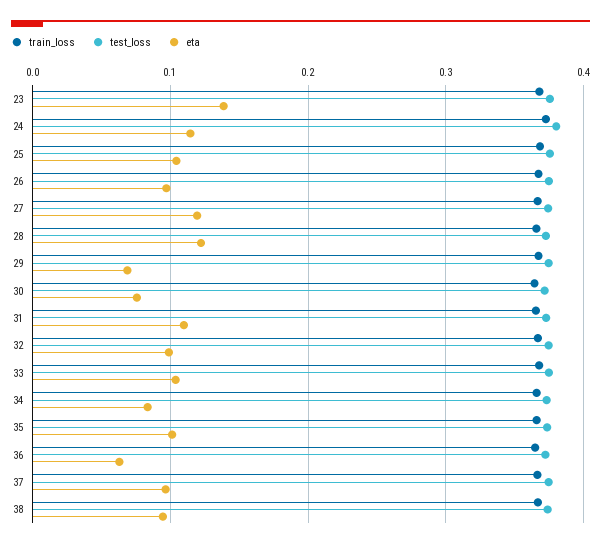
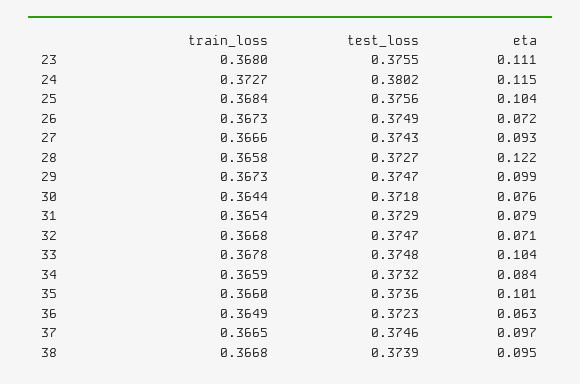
eta, 23: 0.14 -> 0.111
eta, 26: 0.1 -> 0.072
eta, 27: 0.12 -> 0.093
eta, 29: 0.07 -> 0.099
eta, 31: 0.11 -> 0.079
eta, 32: 0.1 -> 0.071

